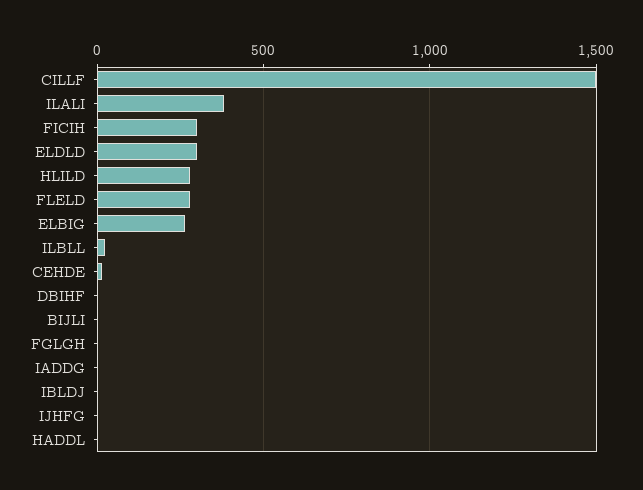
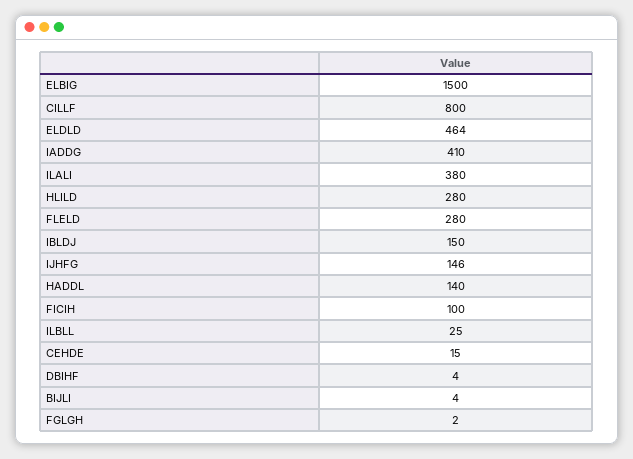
CILLF: 1500 -> 800
FICIH: 300 -> 100
ELDLD: 300 -> 464
ELBIG: 250 -> 1500
IADDG: 0 -> 410
IBLDJ: 0 -> 150
IJHFG: 0 -> 146
HADDL: 0 -> 140

